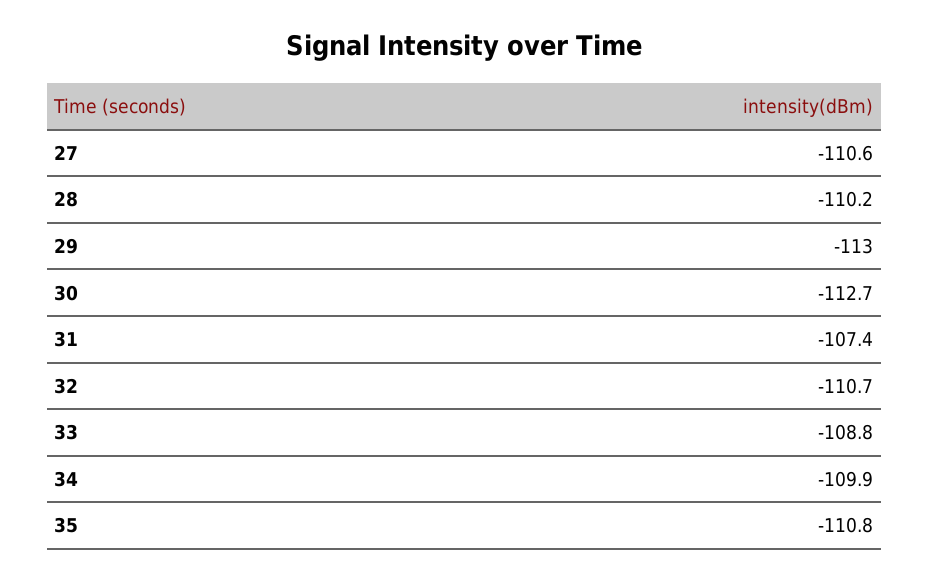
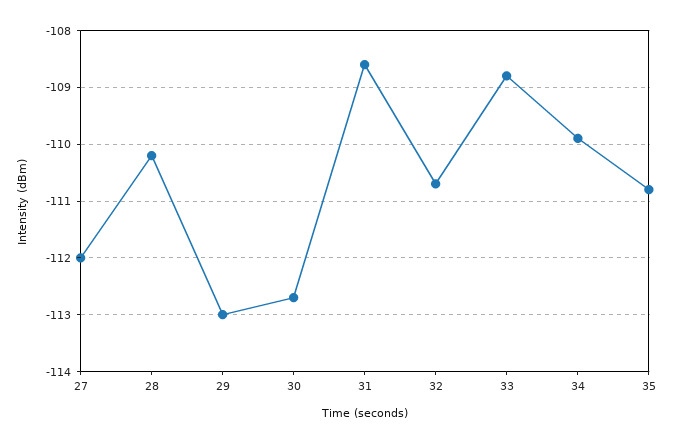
27: -110.6 -> -112
31: -107.4 -> -108.5

